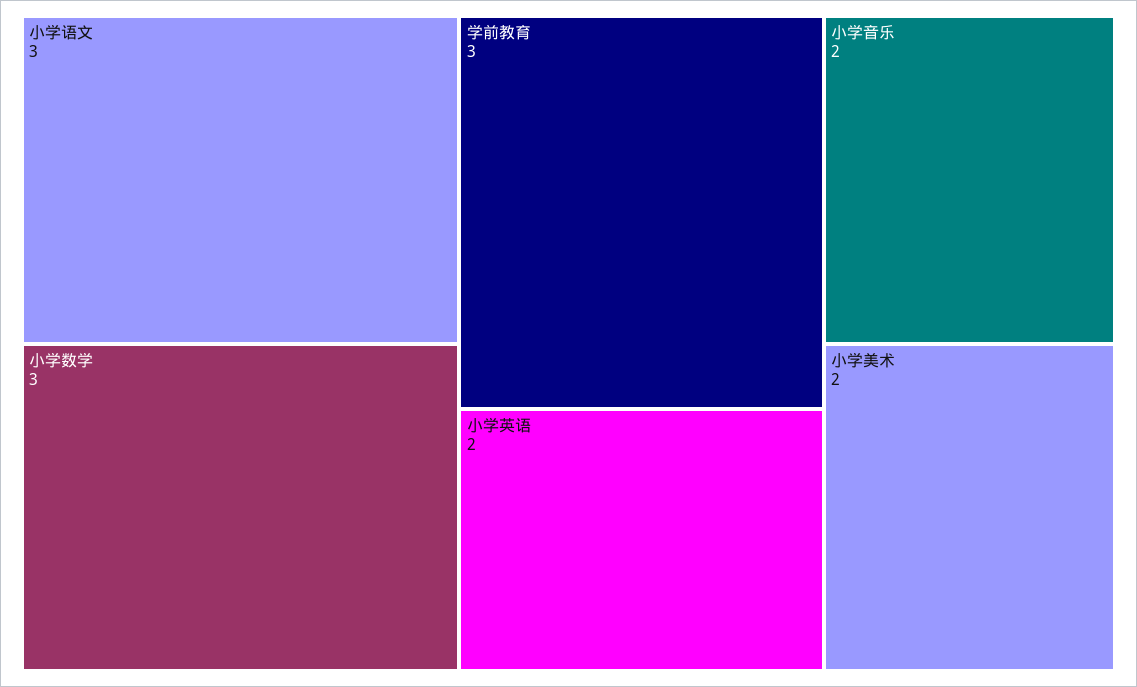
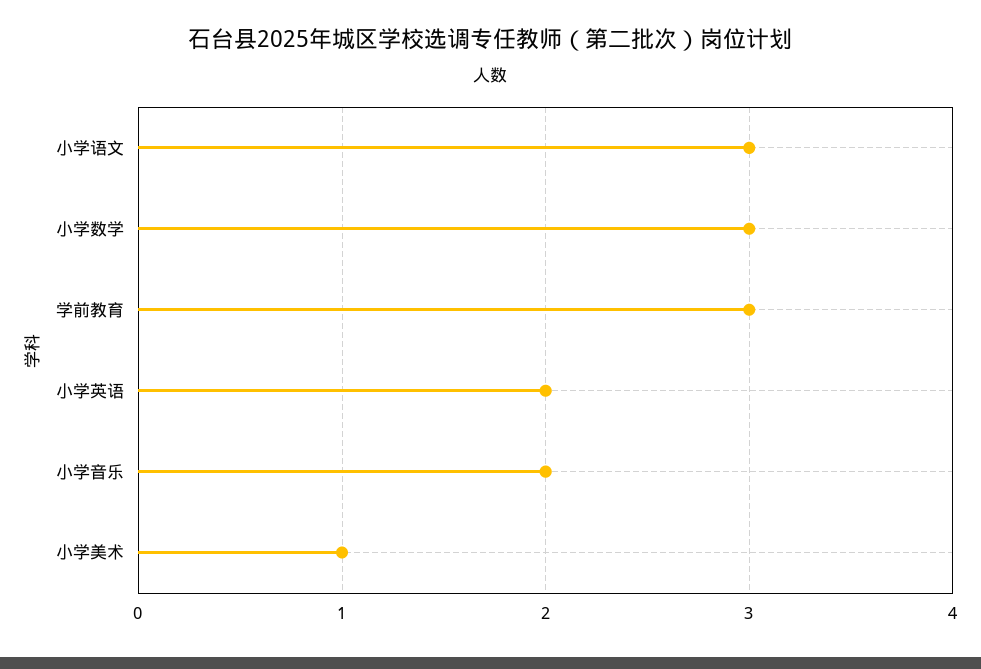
小学美术: 2 -> 1

